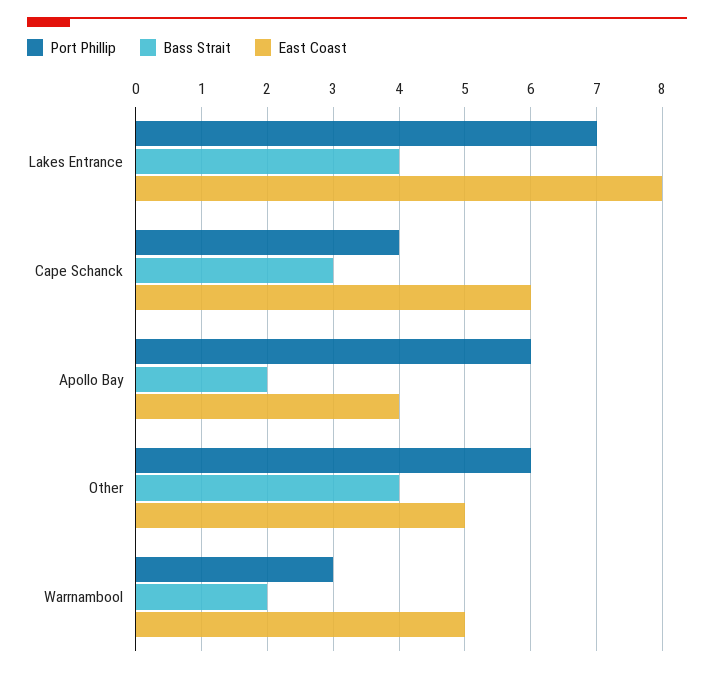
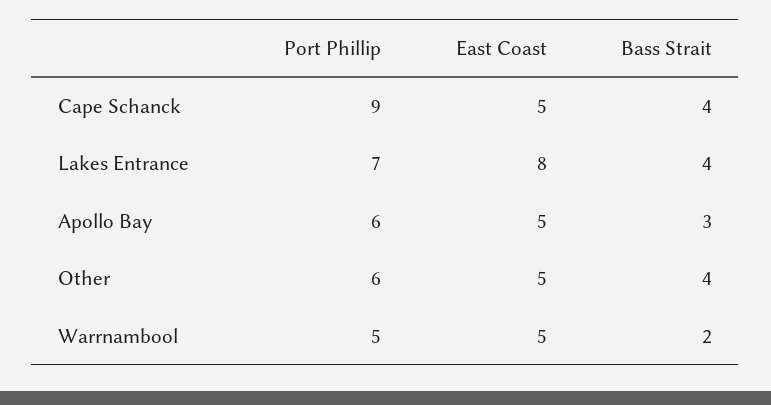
Port Phillip, Cape Schanck: 4 -> 9
Bass Strait, Cape Schanck: 3 -> 4
East Coast, Cape Schanck: 6 -> 5
Bass Strait, Apollo Bay: 2 -> 3
East Coast, Apollo Bay: 4 -> 5
Port Phillip, Warrnambool: 3 -> 5

